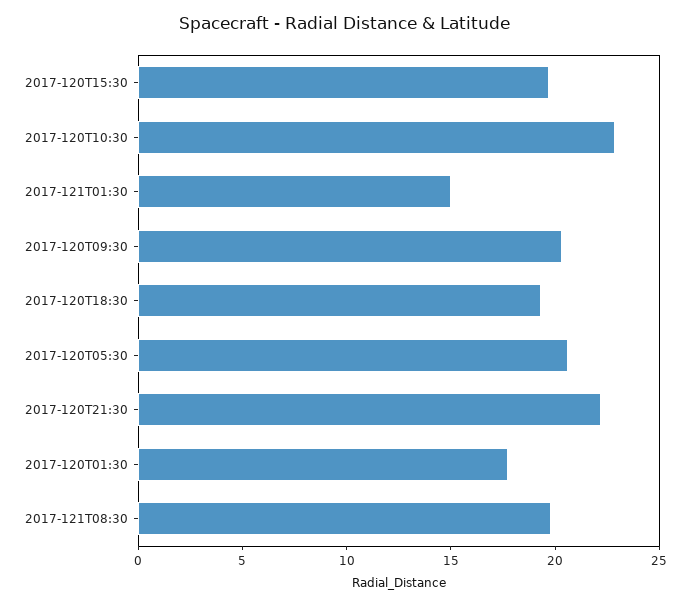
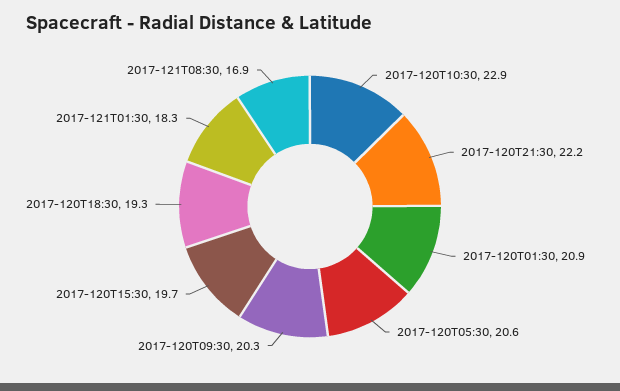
2017-121T01:30: 15 -> 18.3
2017-120T01:30: 18 -> 20.9
2017-121T08:30: 20 -> 16.9

